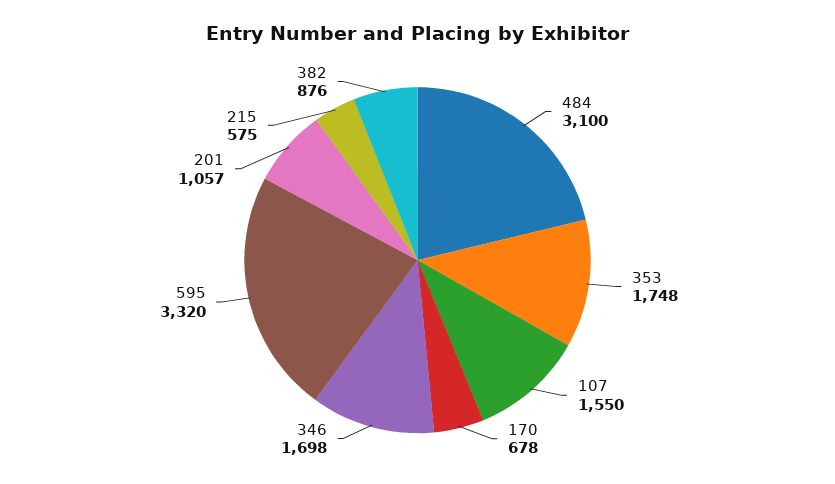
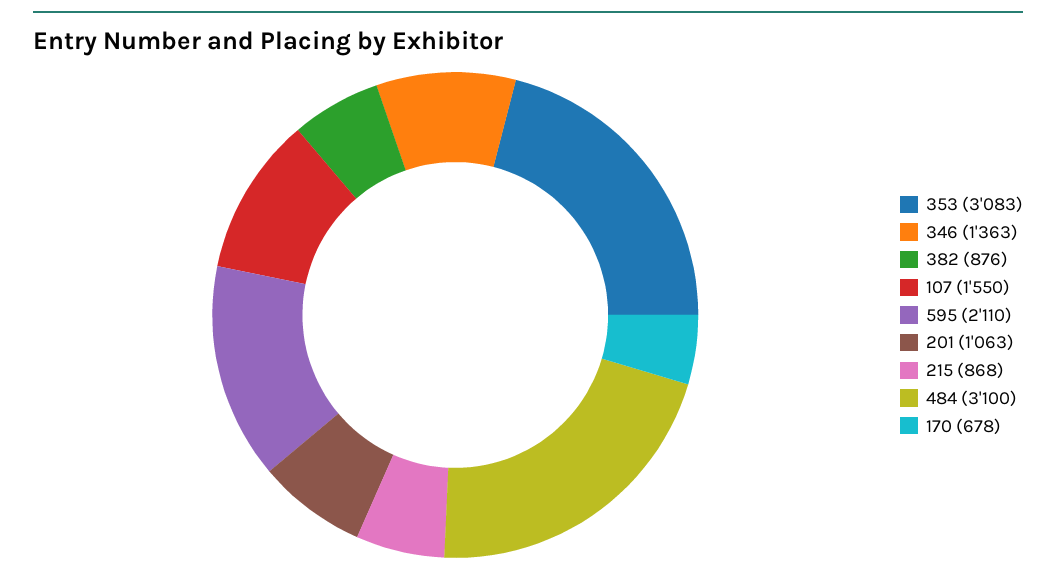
353: 1748 -> 3083
346: 1698 -> 1363
595: 3320 -> 2110
201: 1057 -> 1063
215: 575 -> 868

